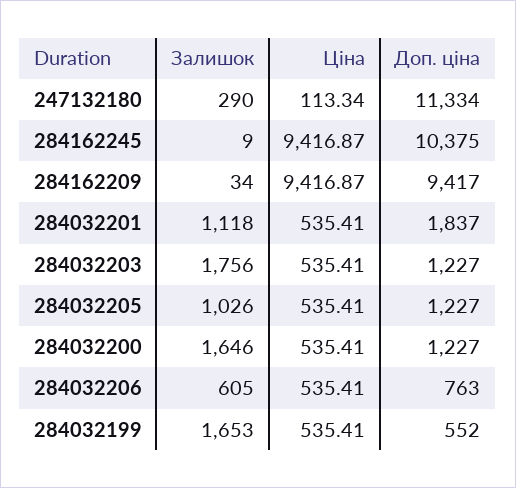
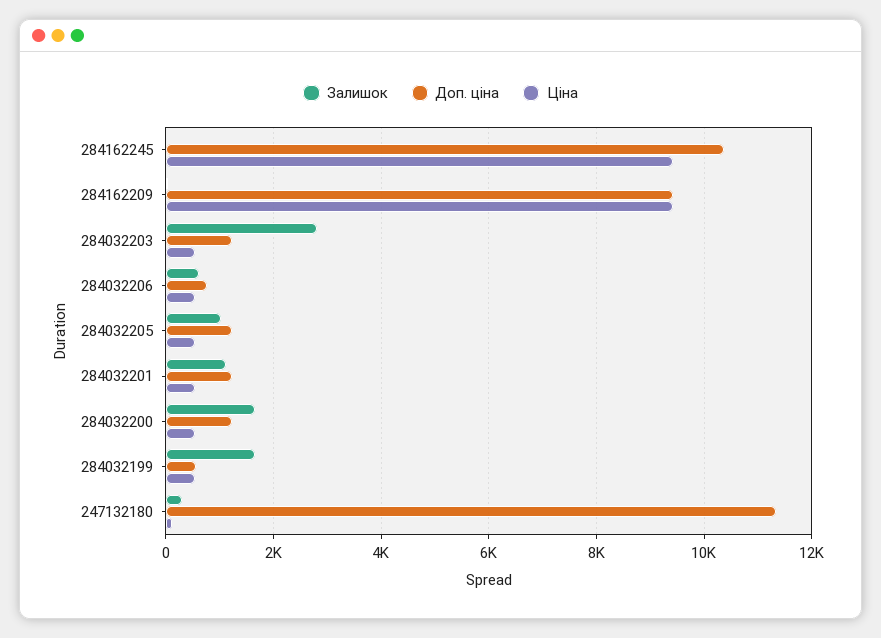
Доп. ціна, 284032201: 1837 -> 1200
Залишок, 284032203: 1756 -> 2800

